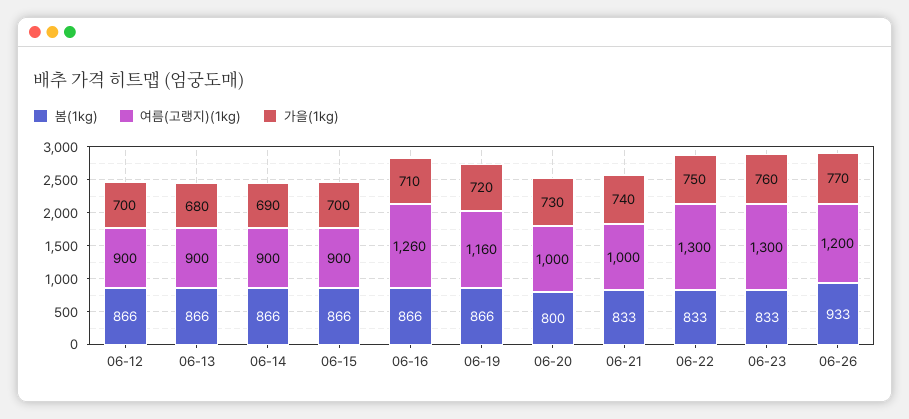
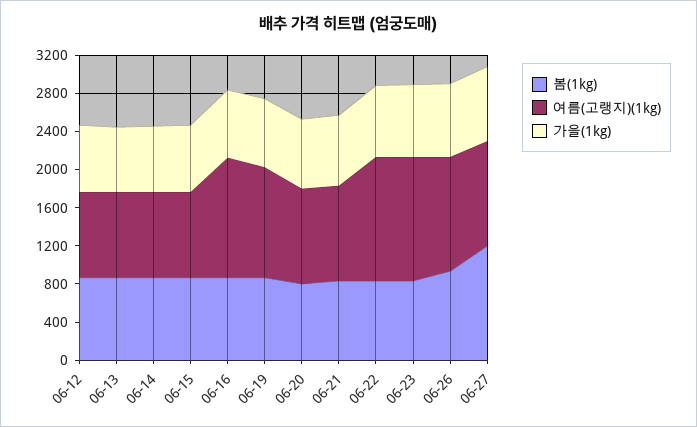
봄(1kg), 06-27: none -> 1200
여름(고랭지)(1kg), 06-27: none -> 1100
가을(1kg), 06-27: none -> 800

